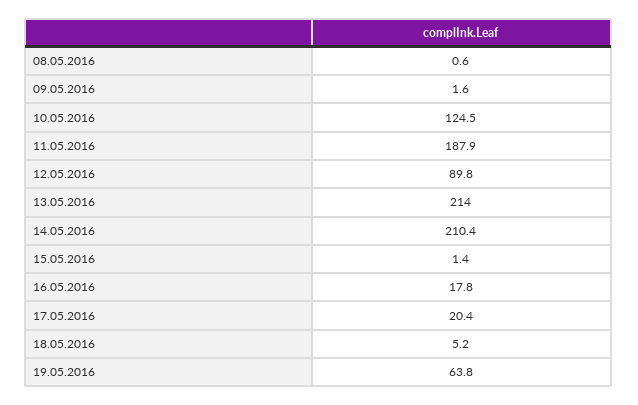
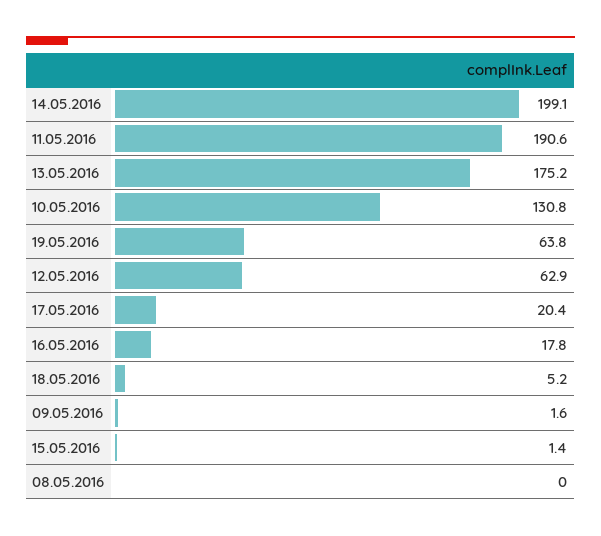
08.05.2016: 0.6 -> 0
10.05.2016: 124.5 -> 130.8
11.05.2016: 187.9 -> 190.6
12.05.2016: 89.8 -> 62.9
13.05.2016: 214 -> 175.2
14.05.2016: 210.4 -> 199.1

